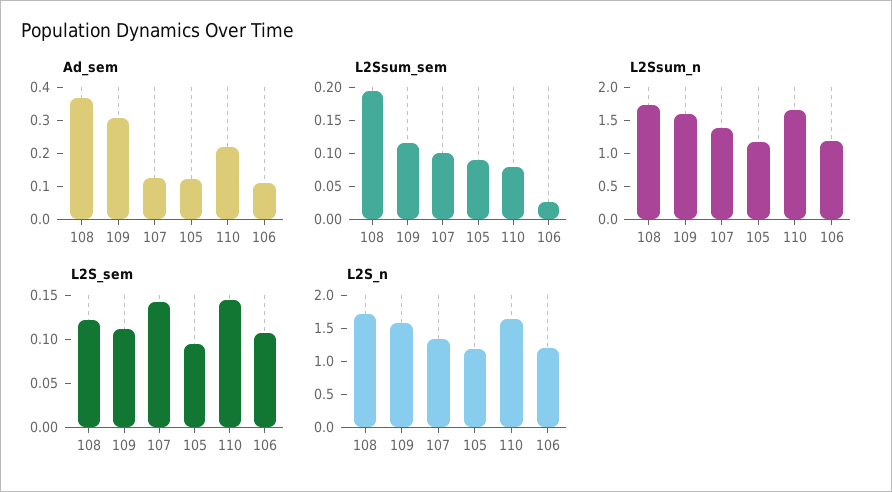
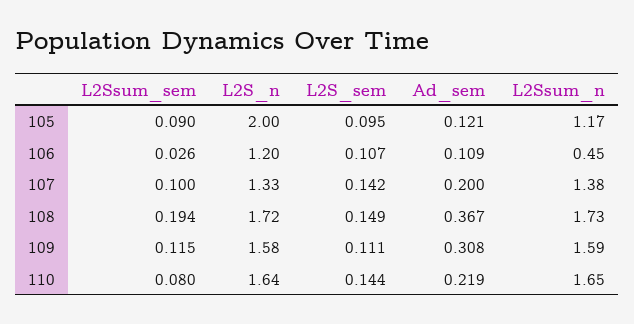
Ad_sem, 107: 0.125 -> 0.2
L2Ssum_n, 106: 1.25 -> 0.45
L2S_sem, 108: 0.12 -> 0.149
L2S_n, 105: 1.25 -> 2

